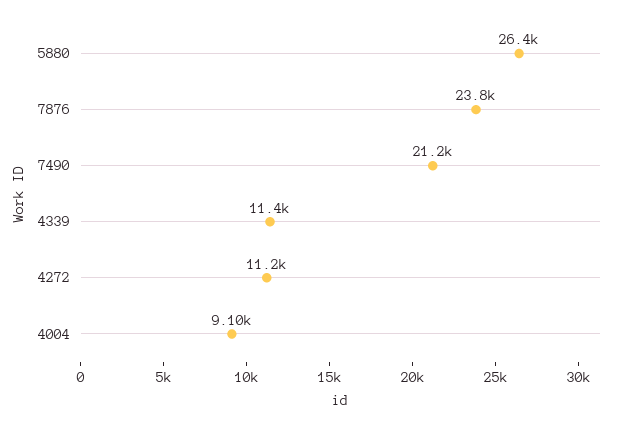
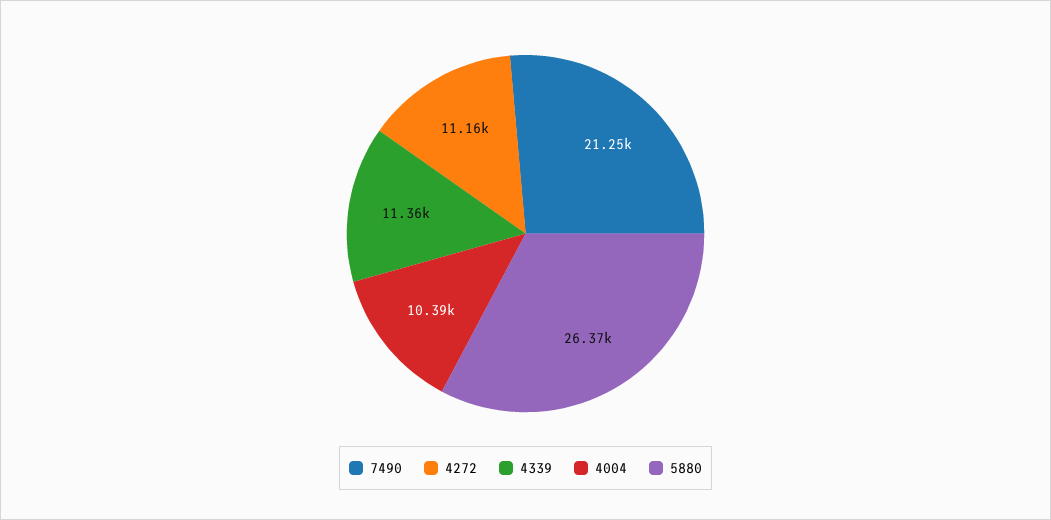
7876: 23800 -> none
4004: 9100 -> 10390

